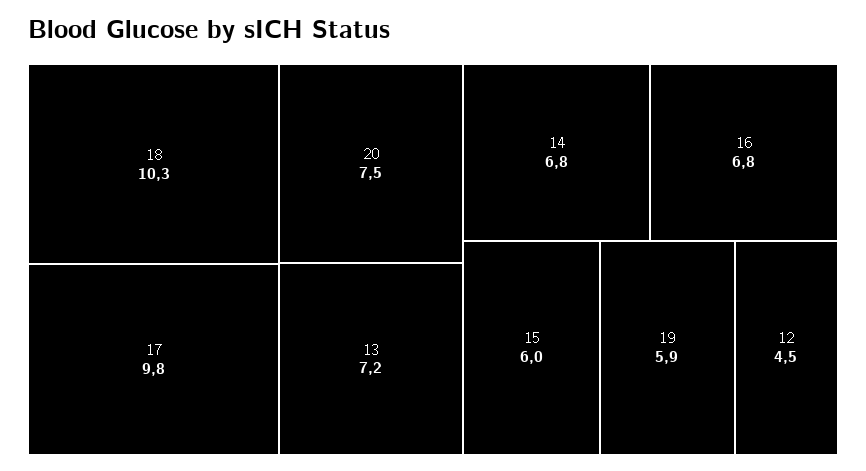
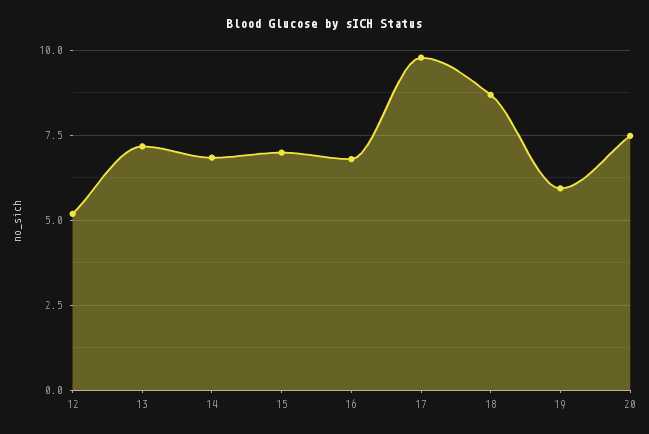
18: 10.3 -> 8.75
15: 6 -> 7
12: 4.5 -> 5.25

